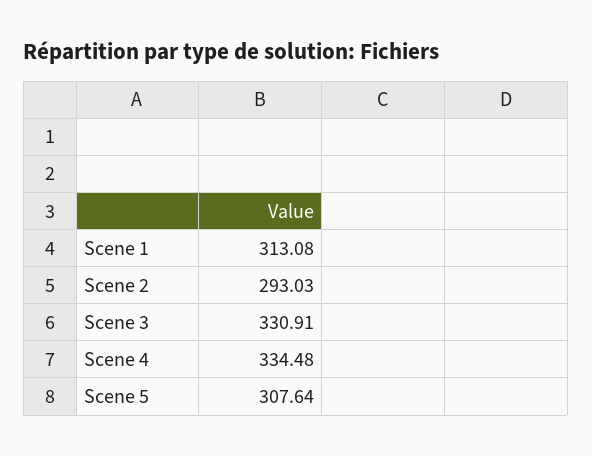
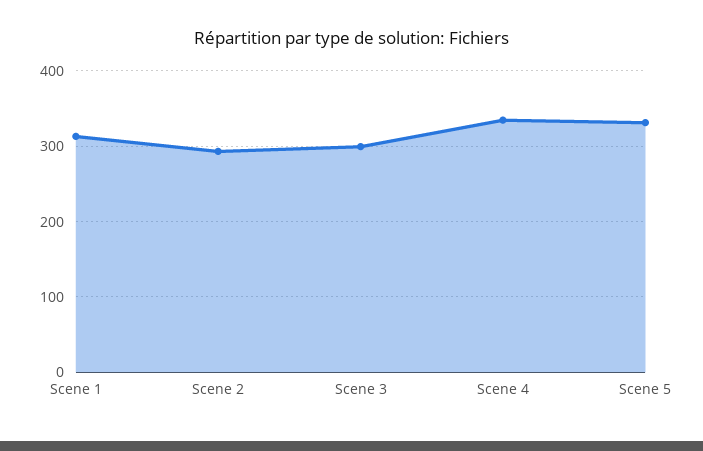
Scene 3: 330.91 -> 300
Scene 5: 307.64 -> 330

